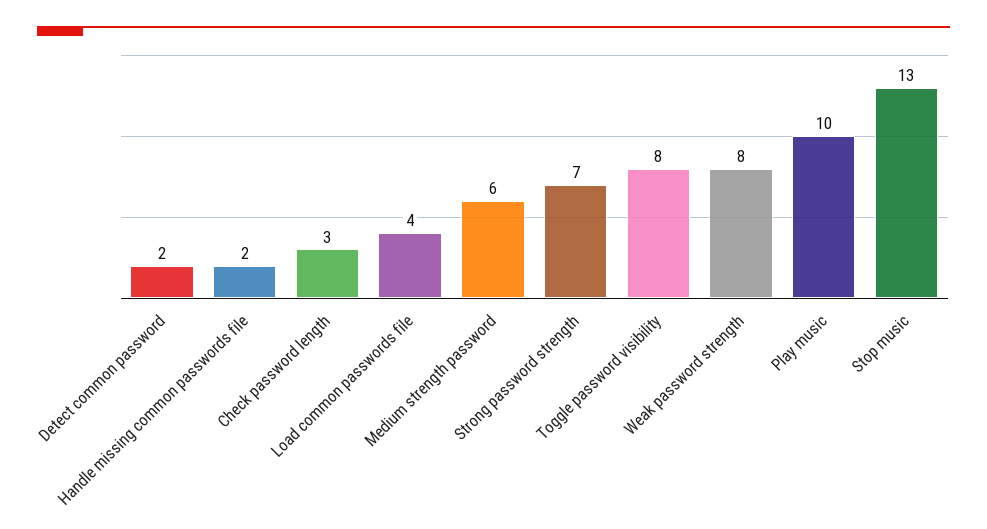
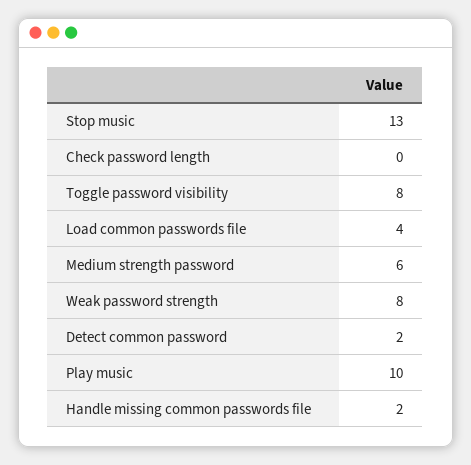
Check password length: 3 -> 0
Strong password strength: 7 -> none

